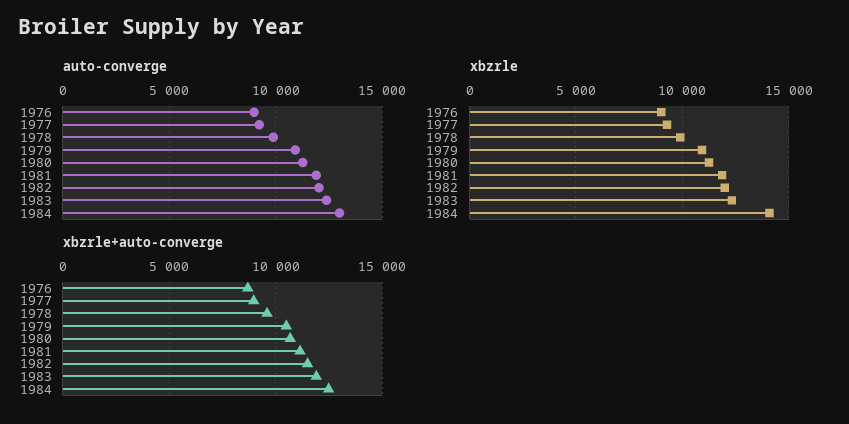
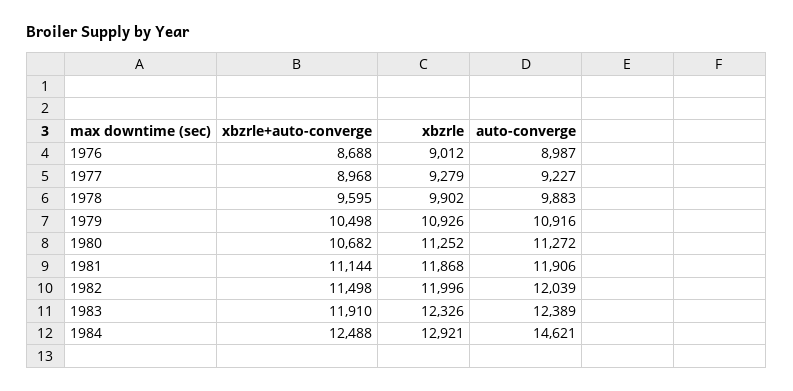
auto-converge, 1984: 13000 -> 14621
xbzrle, 1984: 14000 -> 12921

